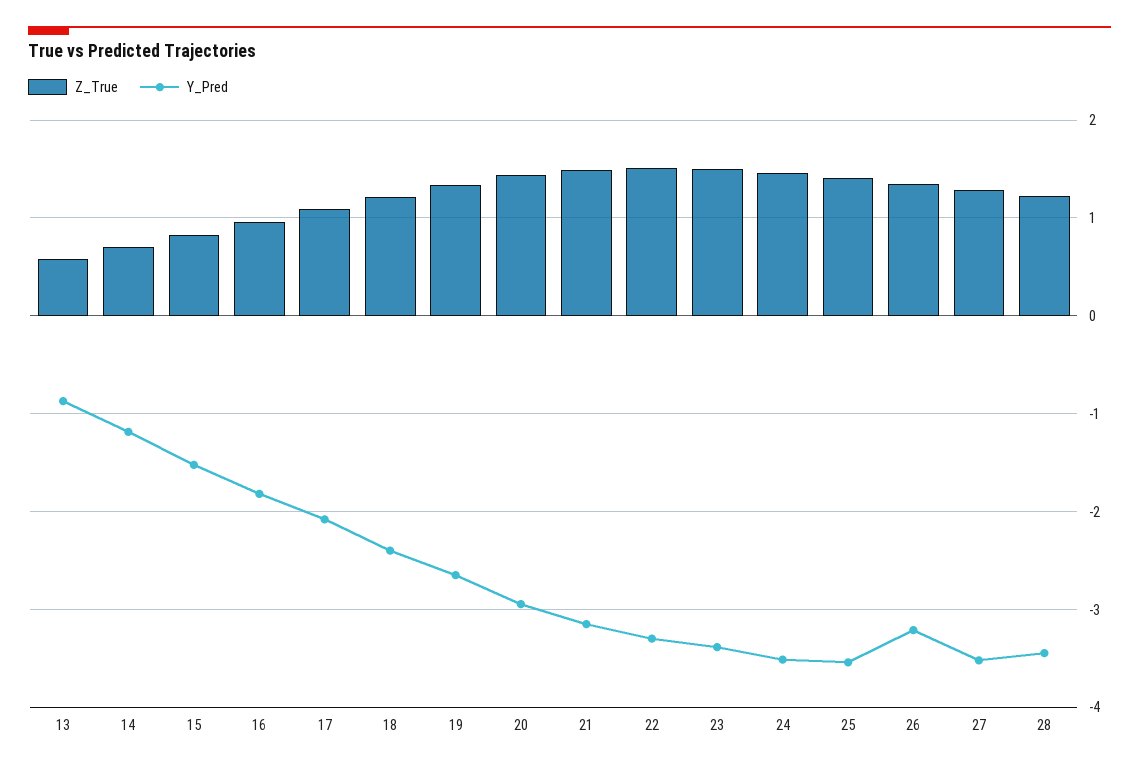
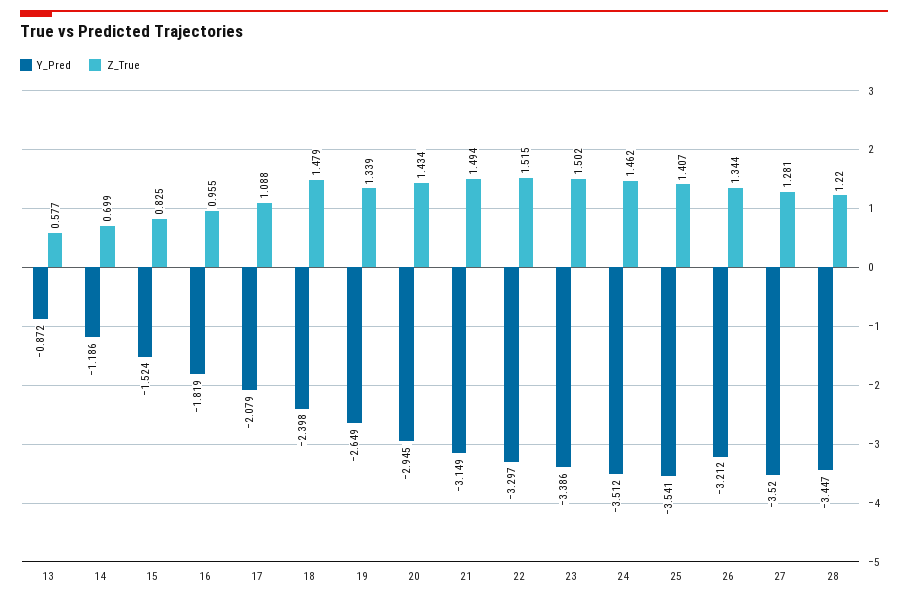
Z_True, 18: 1.2 -> 1.479

